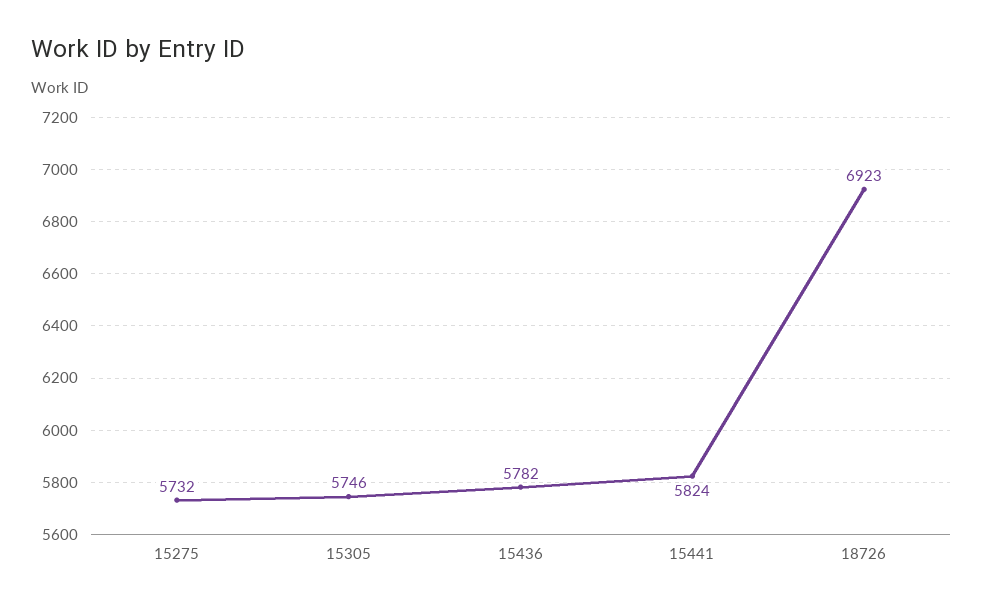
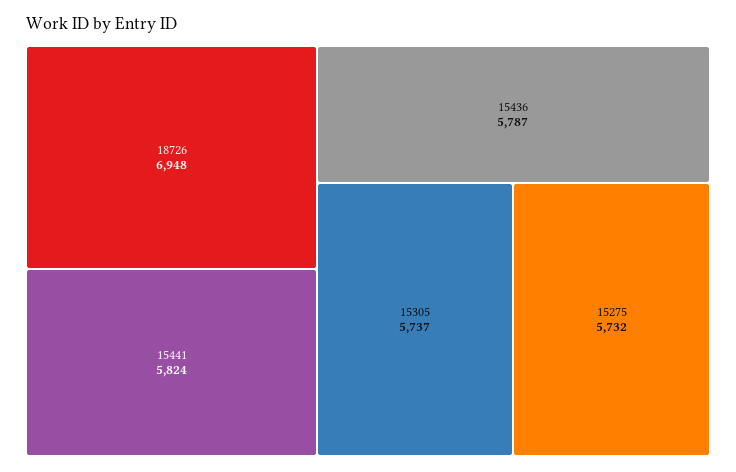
15305: 5746 -> 5737
15436: 5782 -> 5787
18726: 6923 -> 6948

